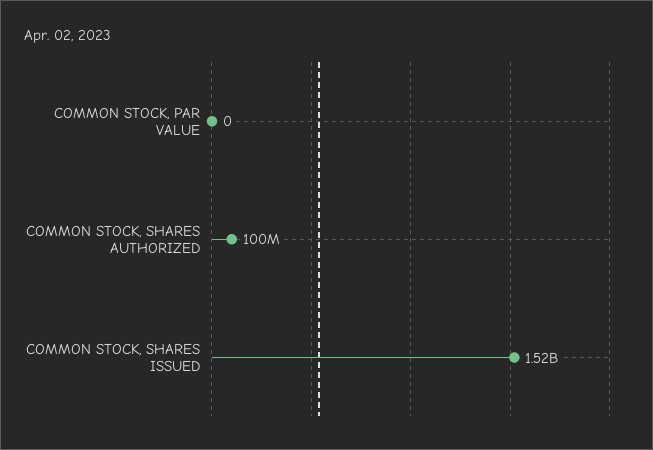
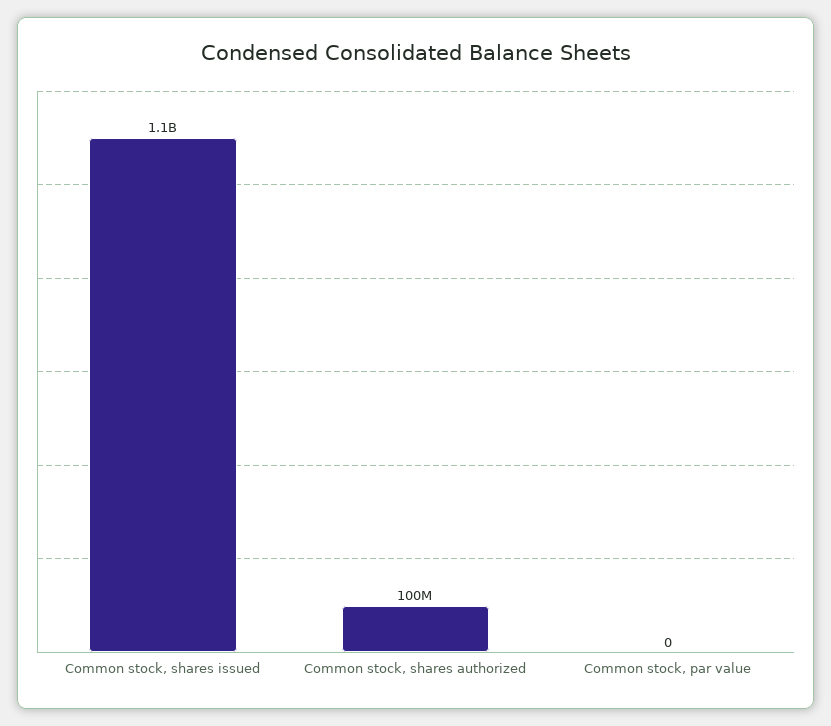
COMMON STOCK, SHARES ISSUED: 1520000000 -> 1100000000

